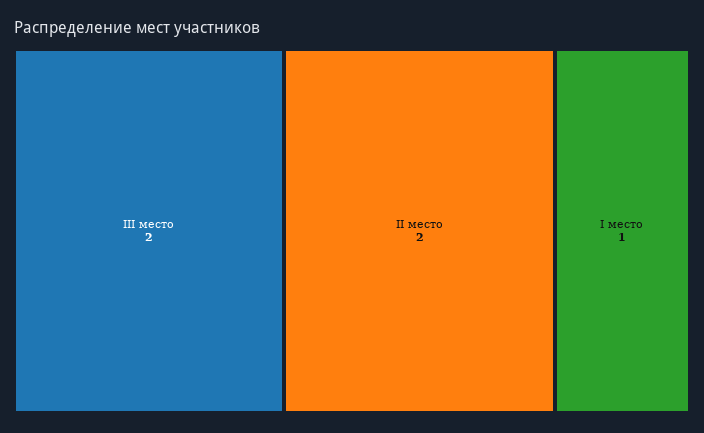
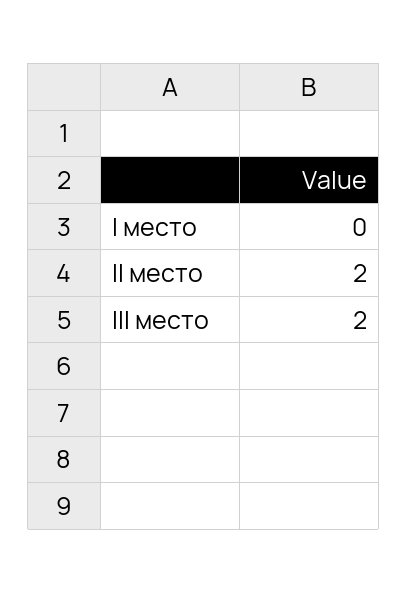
I место: 1 -> 0

